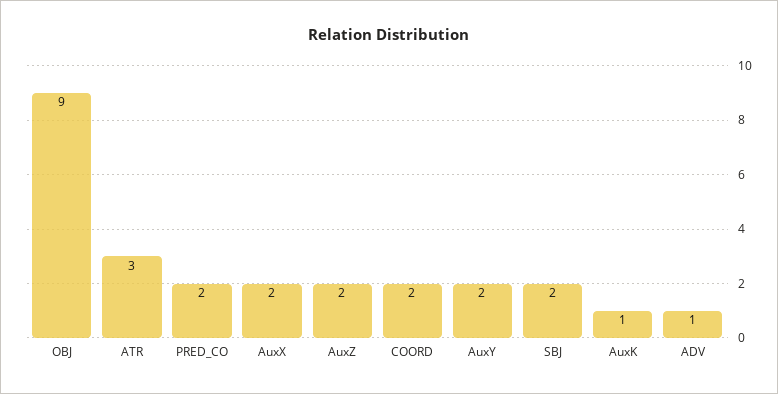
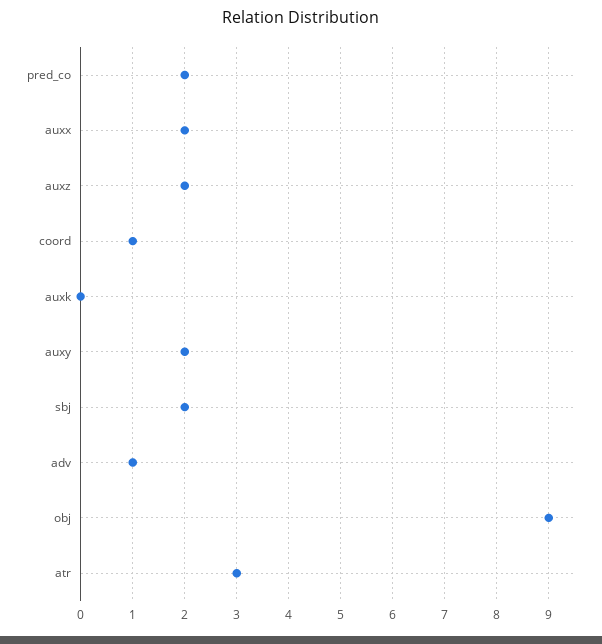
COORD: 2 -> 1
AuxK: 1 -> 0

